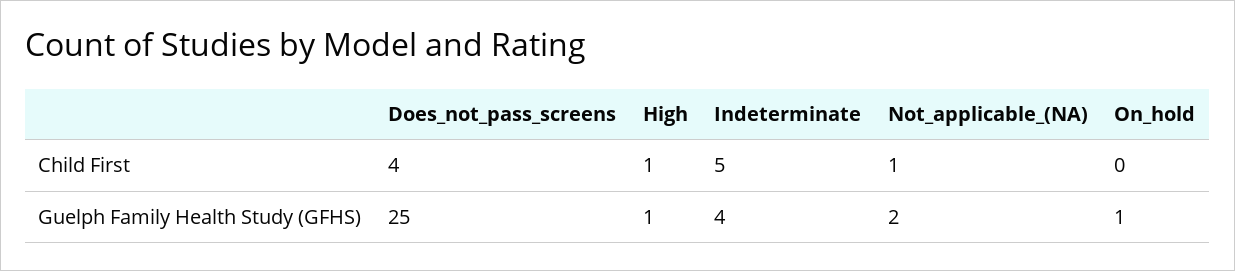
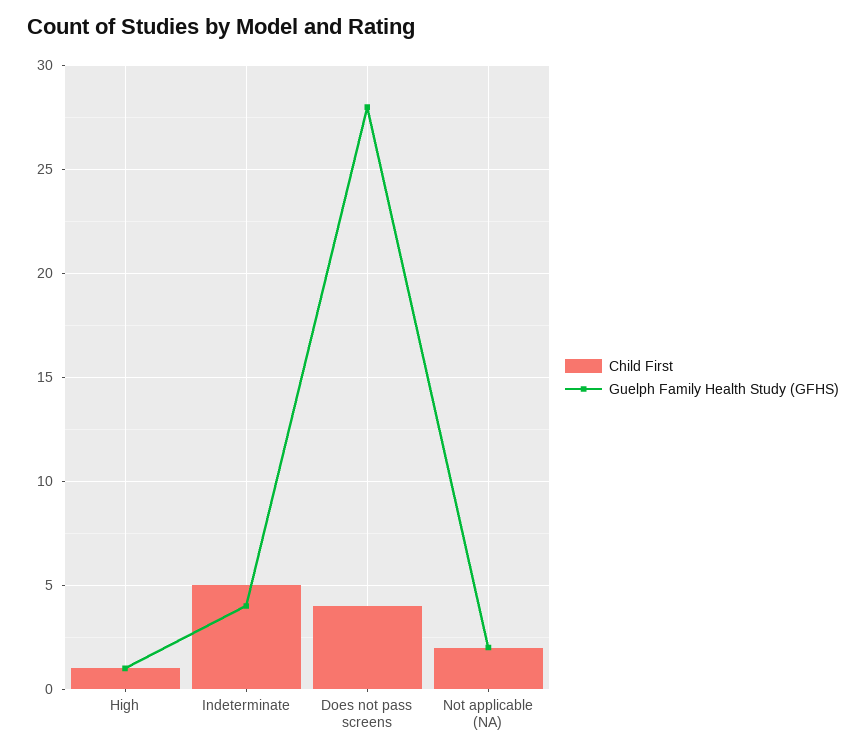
Child First, Not_applicable_(NA): 1 -> 2
Child First, On_hold: 0 -> none
Guelph Family Health Study (GFHS), Does_not_pass_screens: 25 -> 28
Guelph Family Health Study (GFHS), On_hold: 1 -> none

